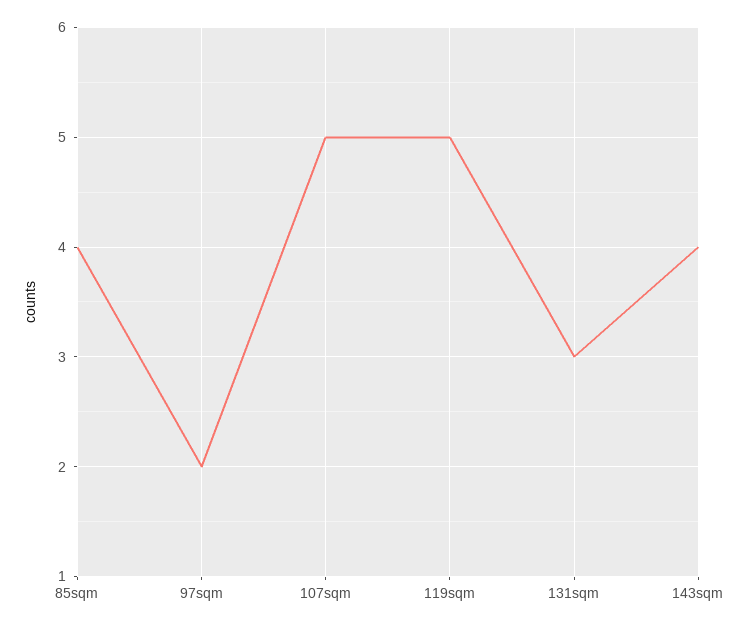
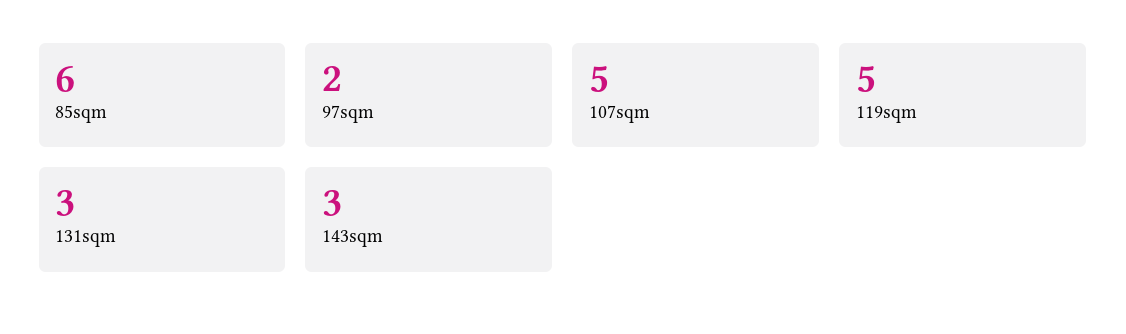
85sqm: 4 -> 6
143sqm: 4 -> 3

